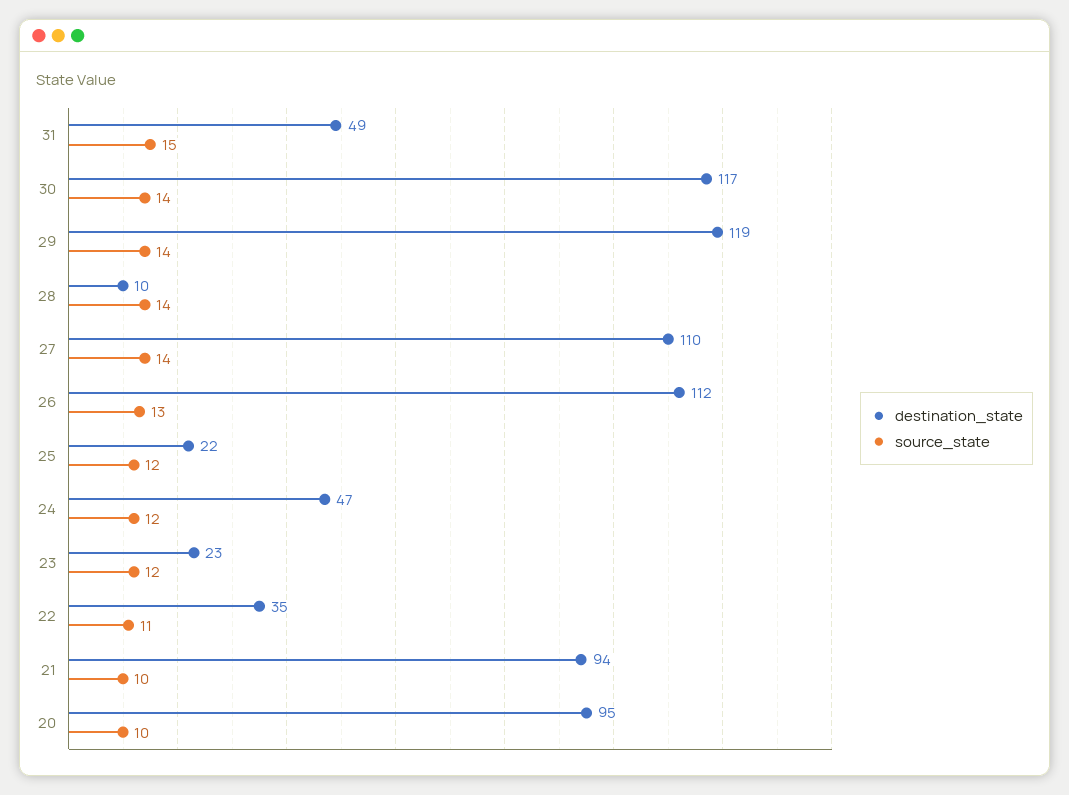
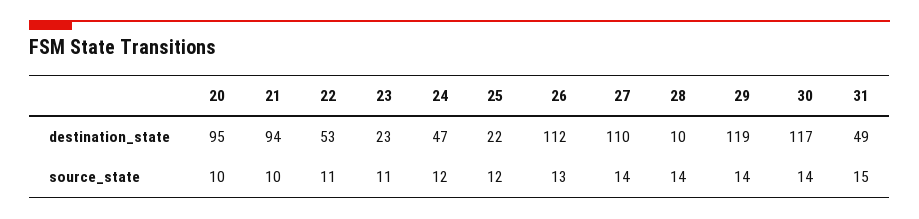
source_state, 23: 12 -> 11
destination_state, 22: 35 -> 53

